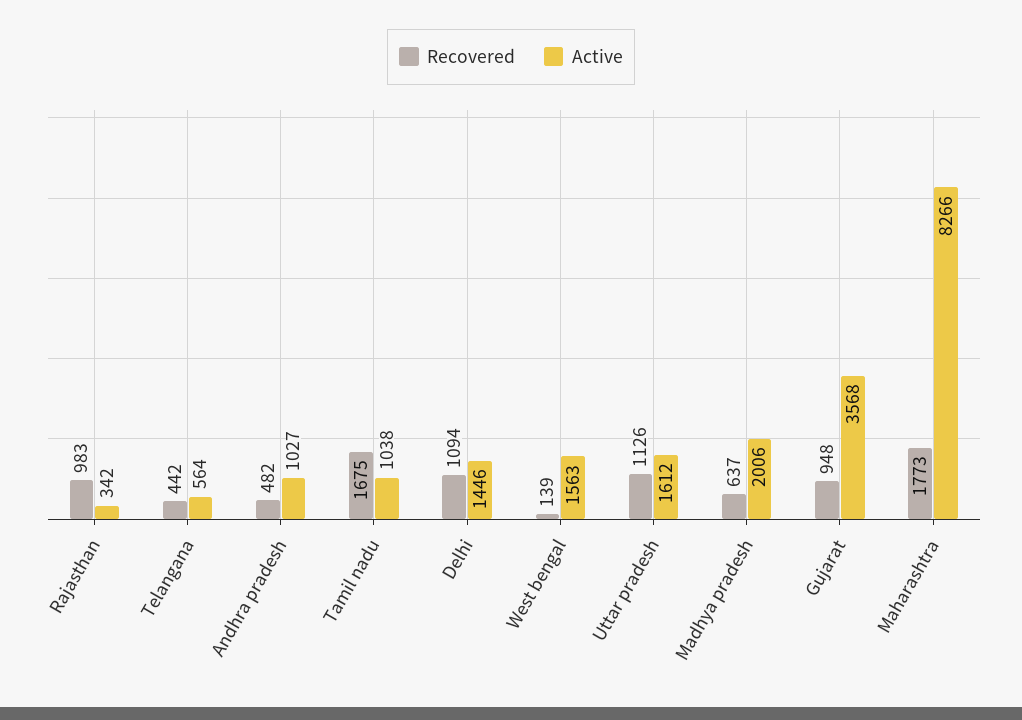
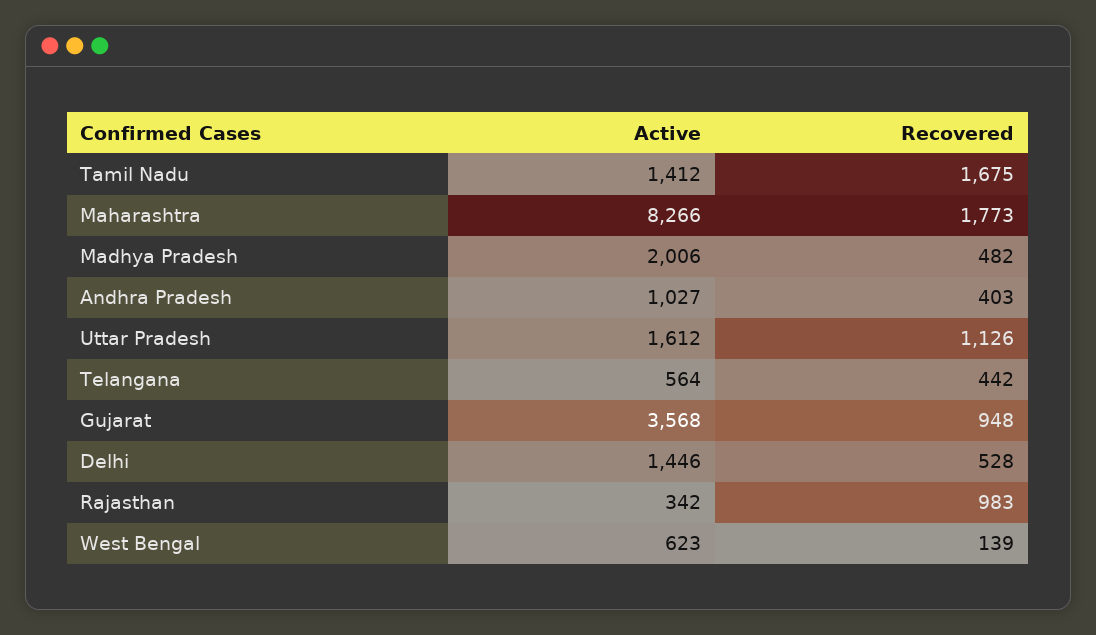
Recovered, Andhra pradesh: 482 -> 403
Active, Tamil nadu: 1038 -> 1412
Recovered, Delhi: 1094 -> 528
Active, West bengal: 1563 -> 623
Recovered, Madhya pradesh: 637 -> 482

